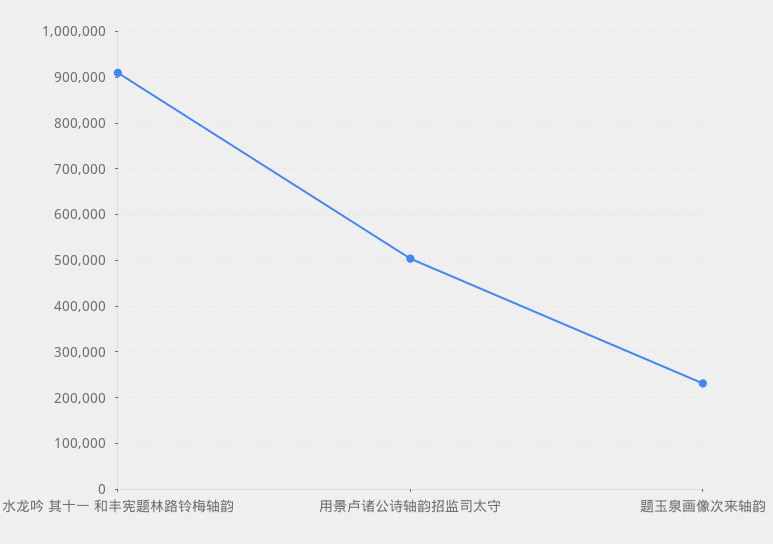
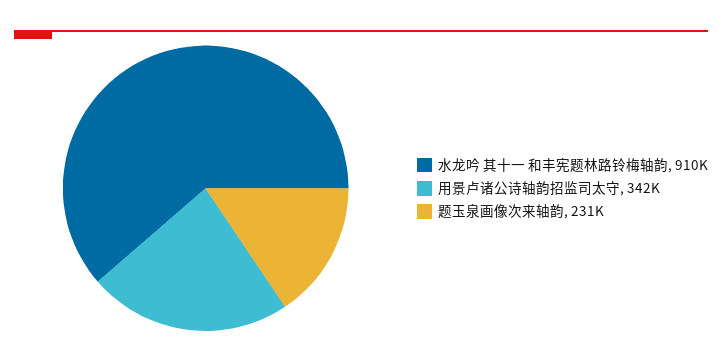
用景卢诸公诗轴韵招监司太守: 500000 -> 342000

